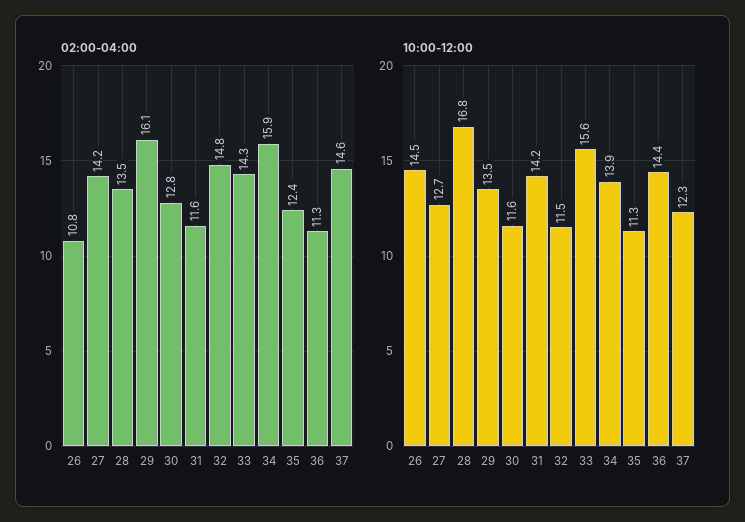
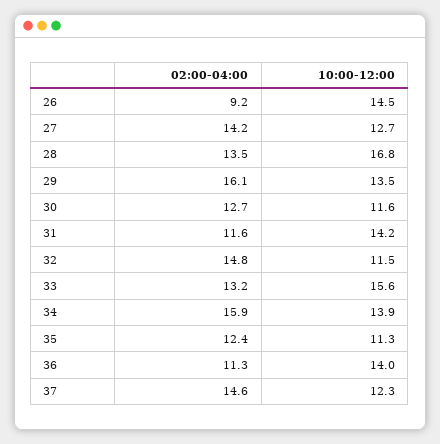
02:00-04:00, 26: 10.8 -> 9.2
02:00-04:00, 30: 12.8 -> 12.7
02:00-04:00, 33: 14.3 -> 13.2
10:00-12:00, 36: 14.4 -> 14

